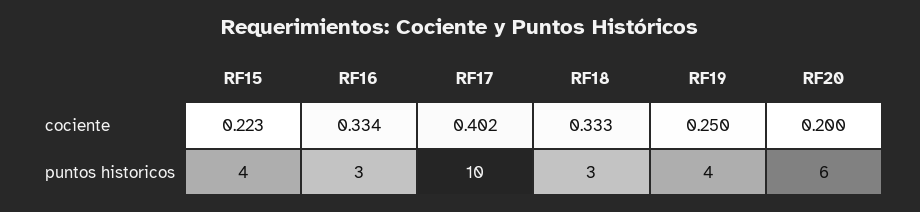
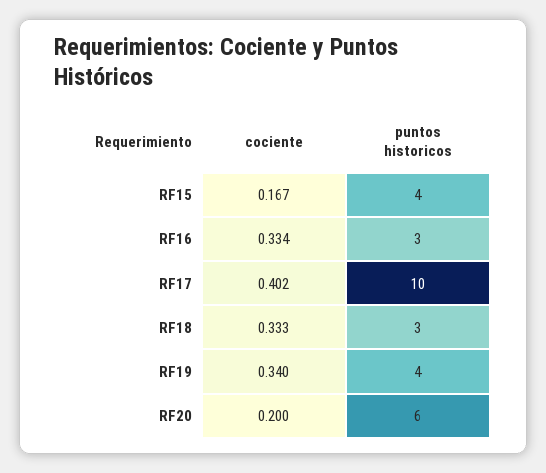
RF15, cociente: 0.223 -> 0.167
RF19, cociente: 0.25 -> 0.34

